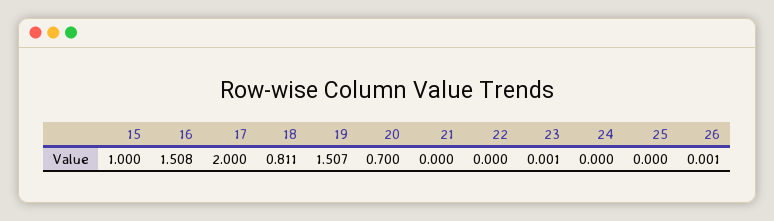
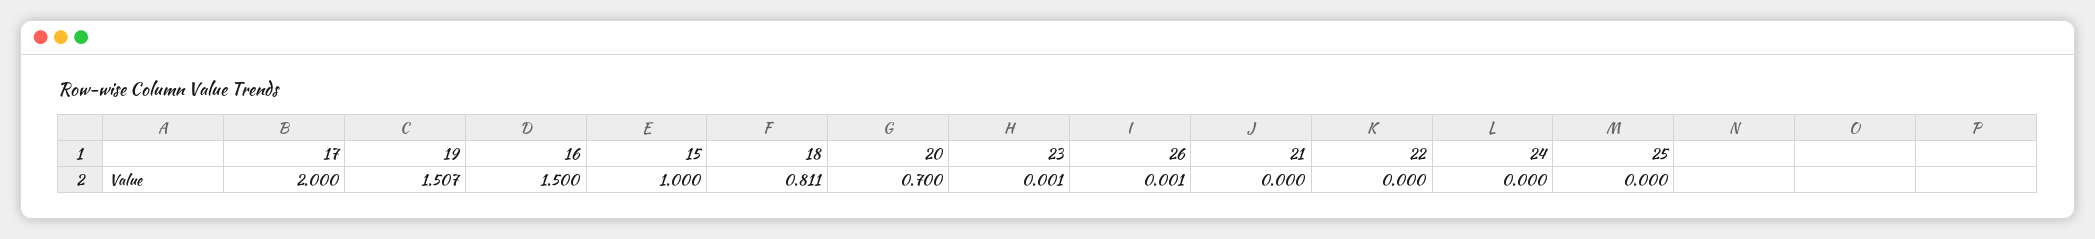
16: 1.508 -> 1.5

